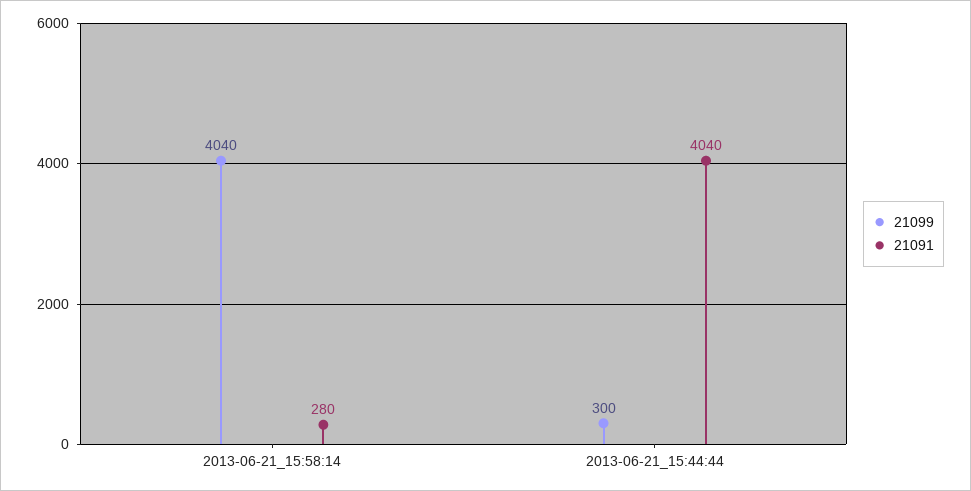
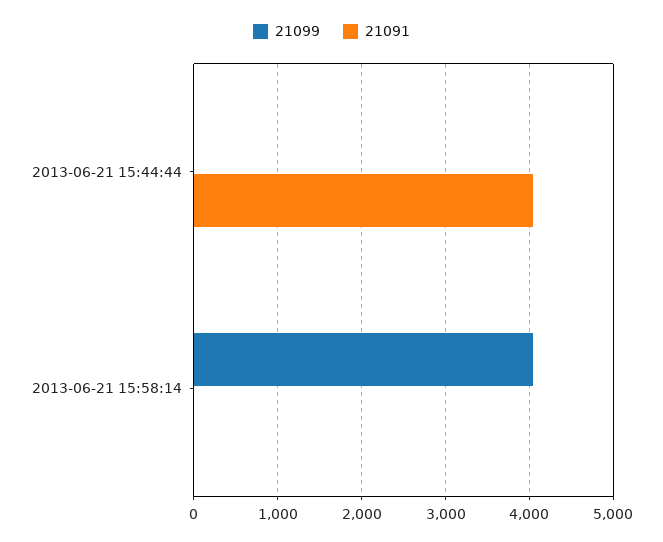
21091, 2013-06-21_15:58:14: 280 -> 0
21099, 2013-06-21_15:44:44: 300 -> 0

